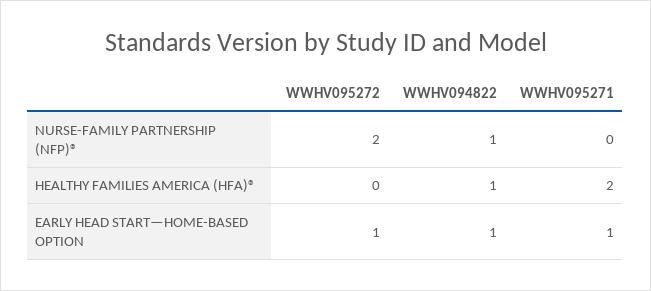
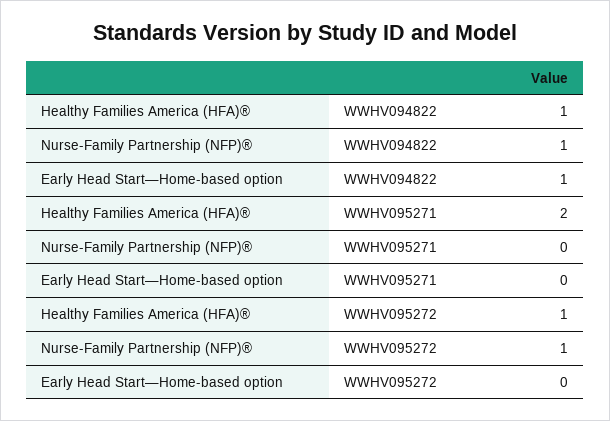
WWHV095272, NURSE-FAMILY PARTNERSHIP (NFP)®: 2 -> 1
WWHV095272, HEALTHY FAMILIES AMERICA (HFA)®: 0 -> 1
WWHV095272, EARLY HEAD START—HOME-BASED OPTION: 1 -> 0
WWHV095271, EARLY HEAD START—HOME-BASED OPTION: 1 -> 0

